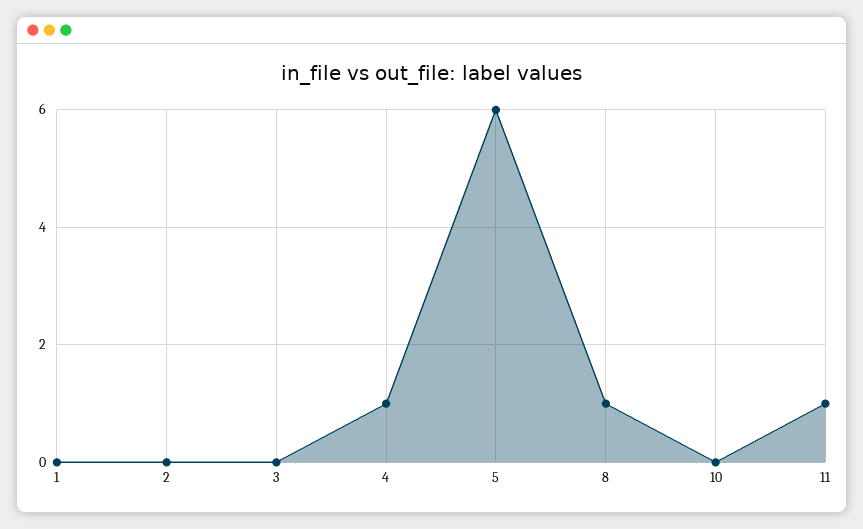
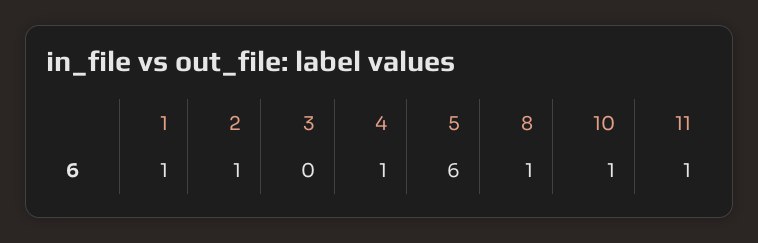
1: 0 -> 1
2: 0 -> 1
10: 0 -> 1

